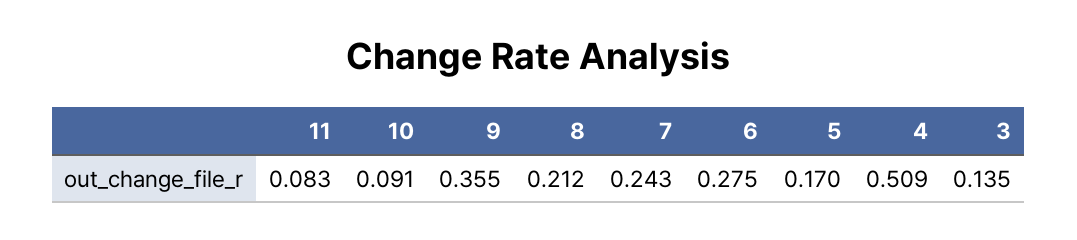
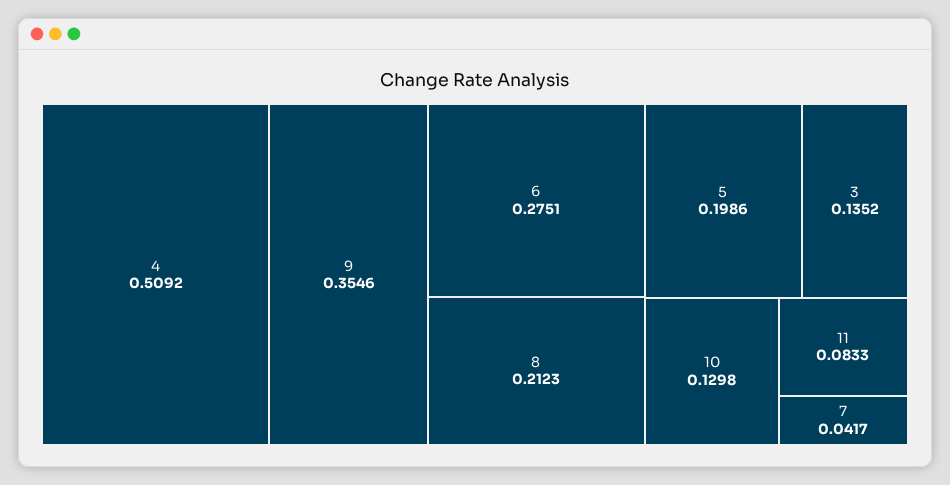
10: 0.091 -> 0.1298
7: 0.243 -> 0.0417
5: 0.17 -> 0.1986

